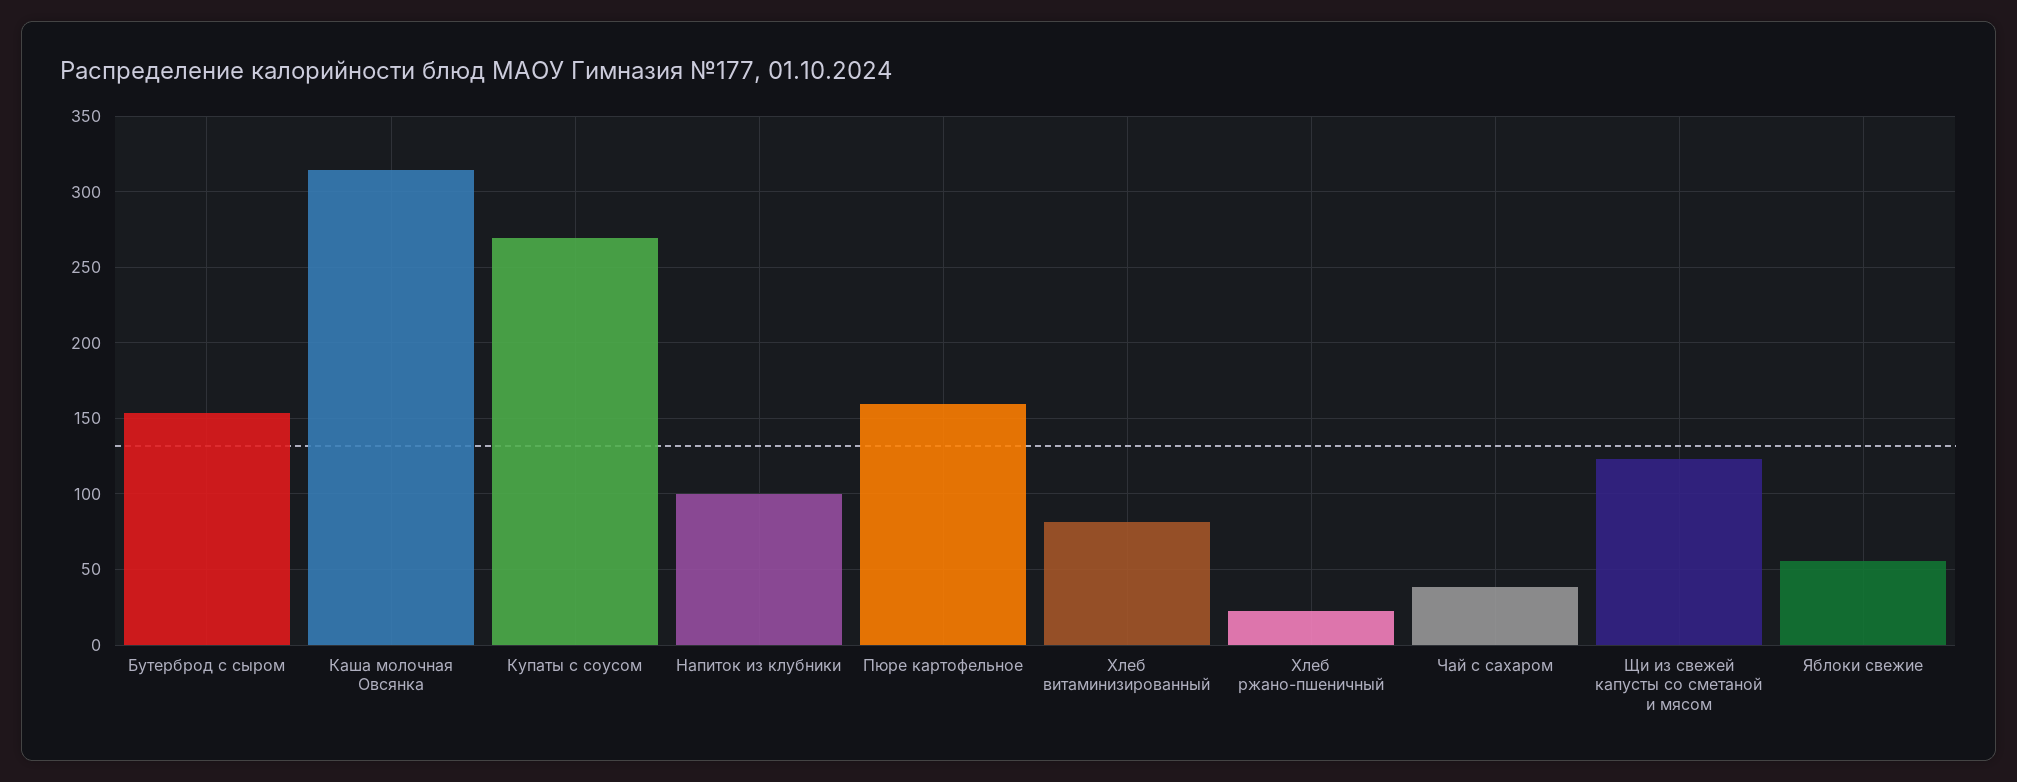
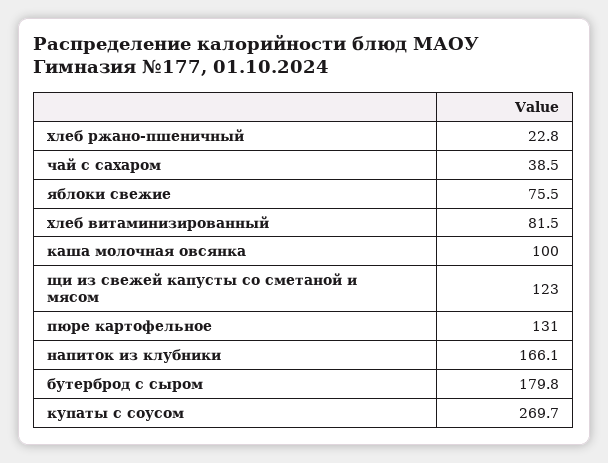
Бутерброд с сыром: 155 -> 179.8
Каша молочная Овсянка: 315 -> 100
Напиток из клубники: 100 -> 166.1
Пюре картофельное: 160 -> 131
Яблоки свежие: 55 -> 75.5

